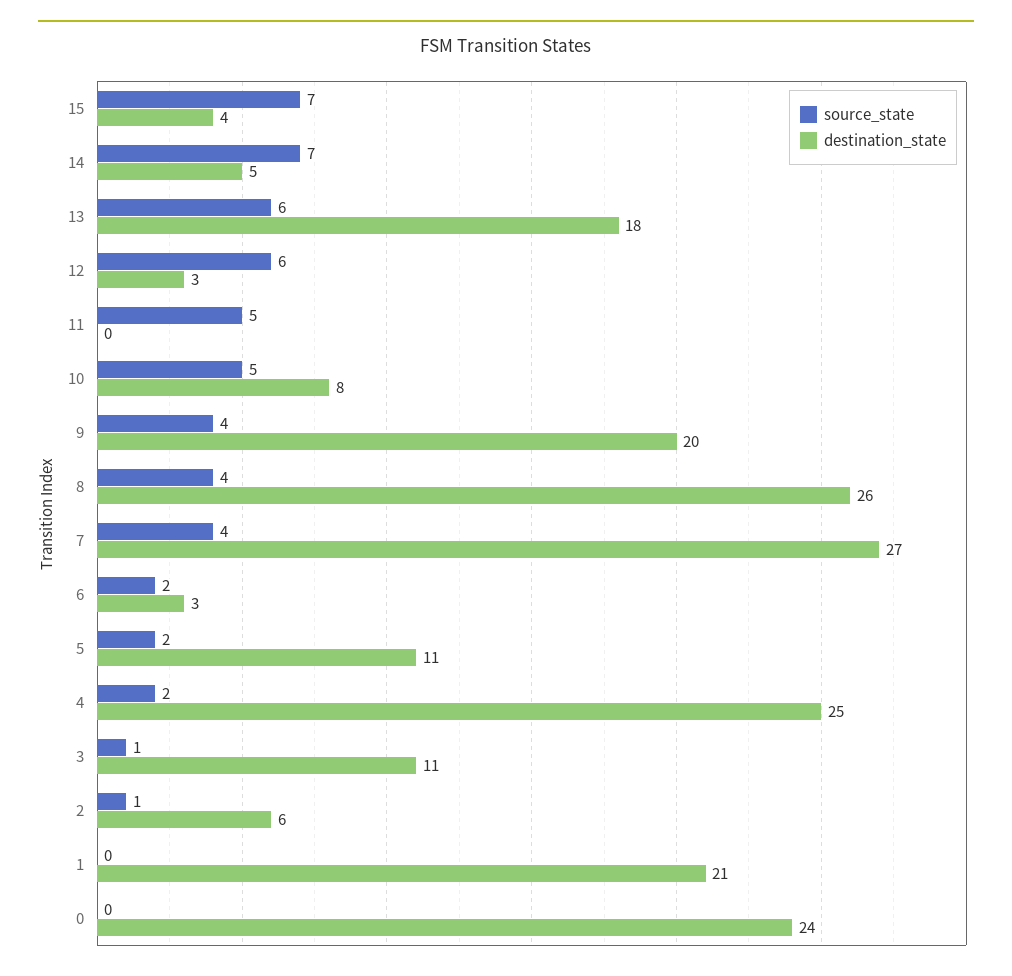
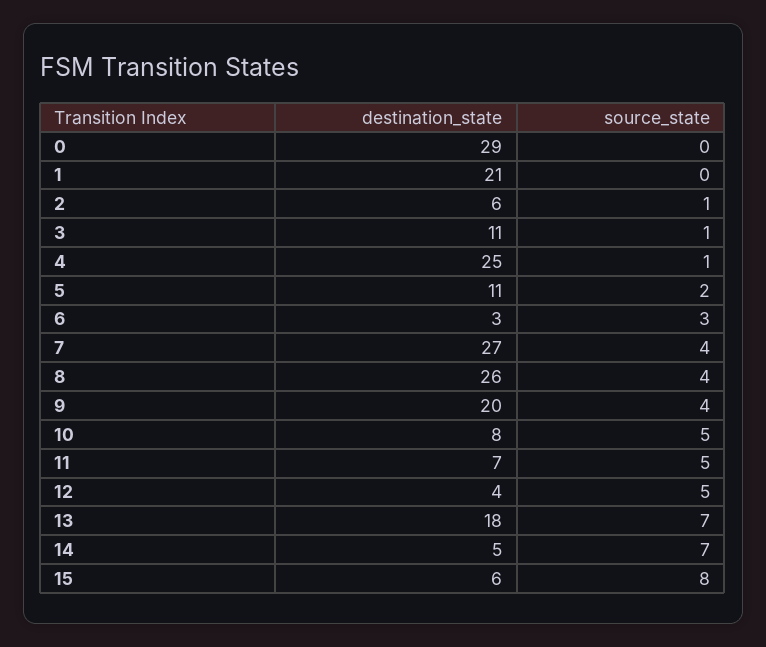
source_state, 15: 7 -> 8
destination_state, 15: 4 -> 6
source_state, 13: 6 -> 7
source_state, 12: 6 -> 5
destination_state, 12: 3 -> 4
destination_state, 11: 0 -> 7
source_state, 6: 2 -> 3
source_state, 4: 2 -> 1
destination_state, 0: 24 -> 29

